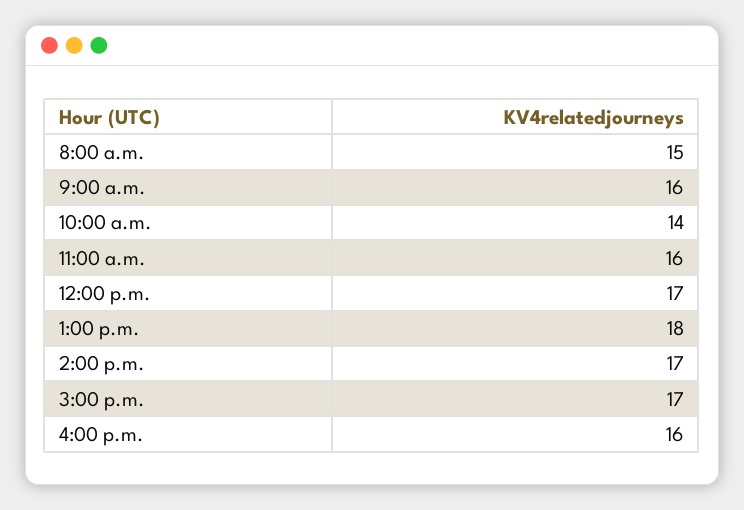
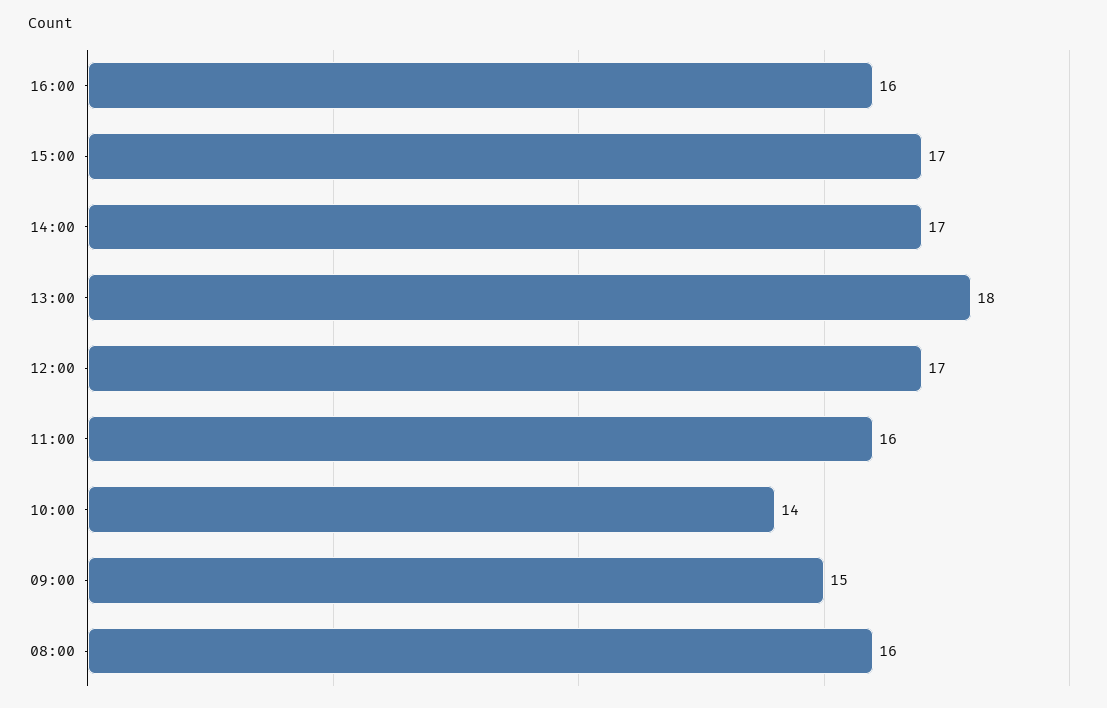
8:00 a.m.: 15 -> 16
9:00 a.m.: 16 -> 15

